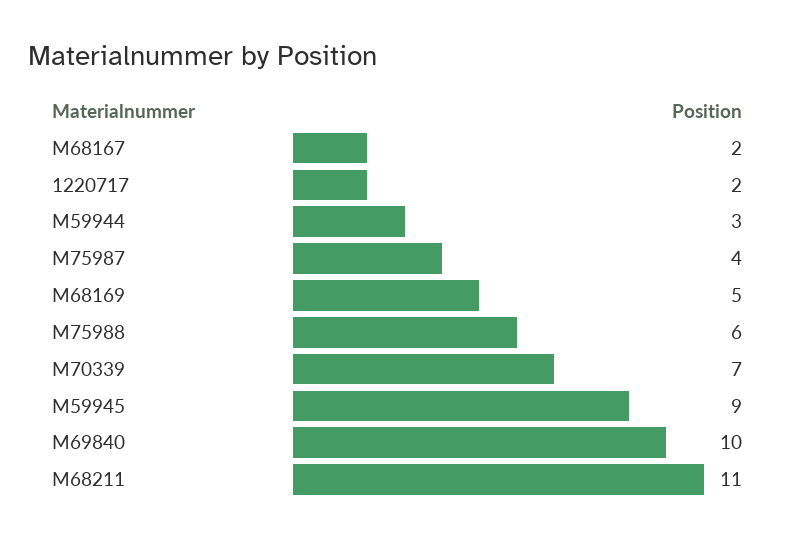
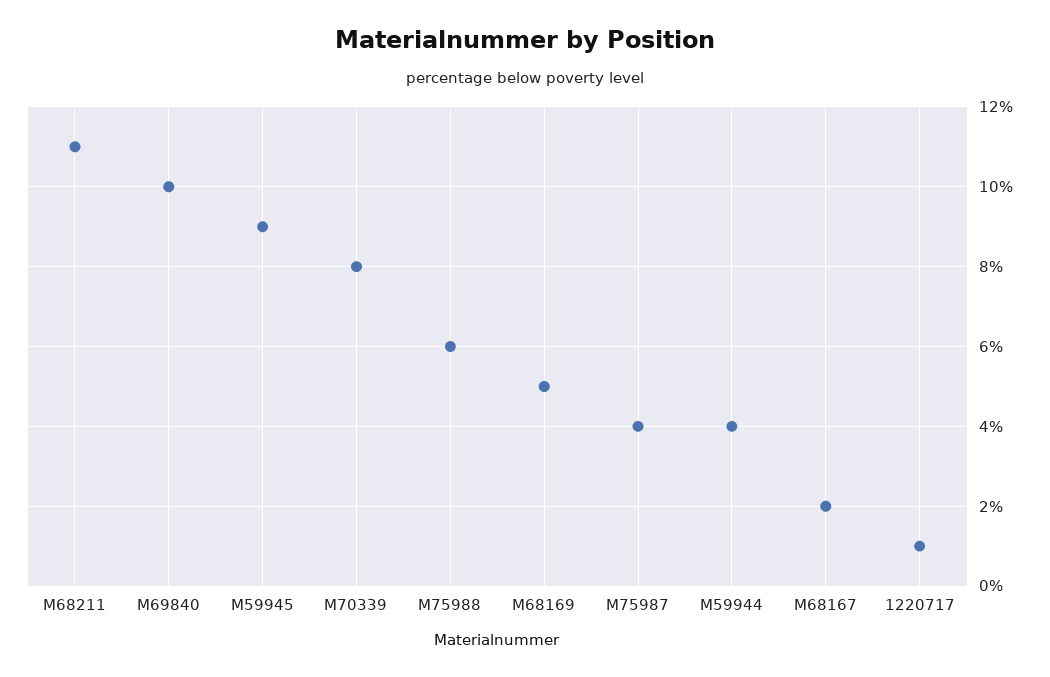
1220717: 2 -> 1
M59944: 3 -> 4
M70339: 7 -> 8

